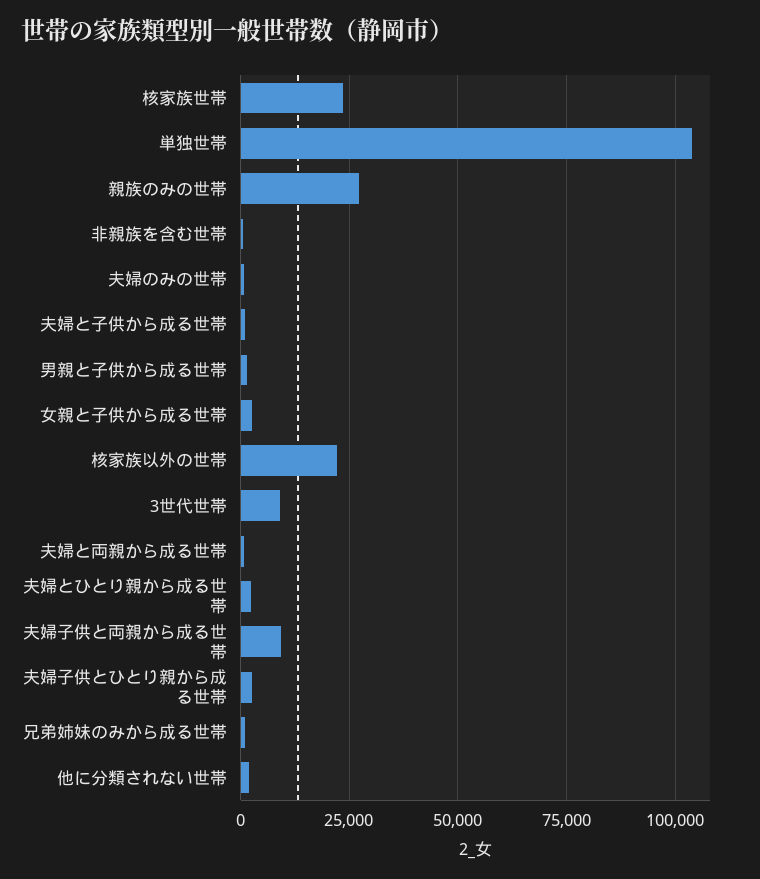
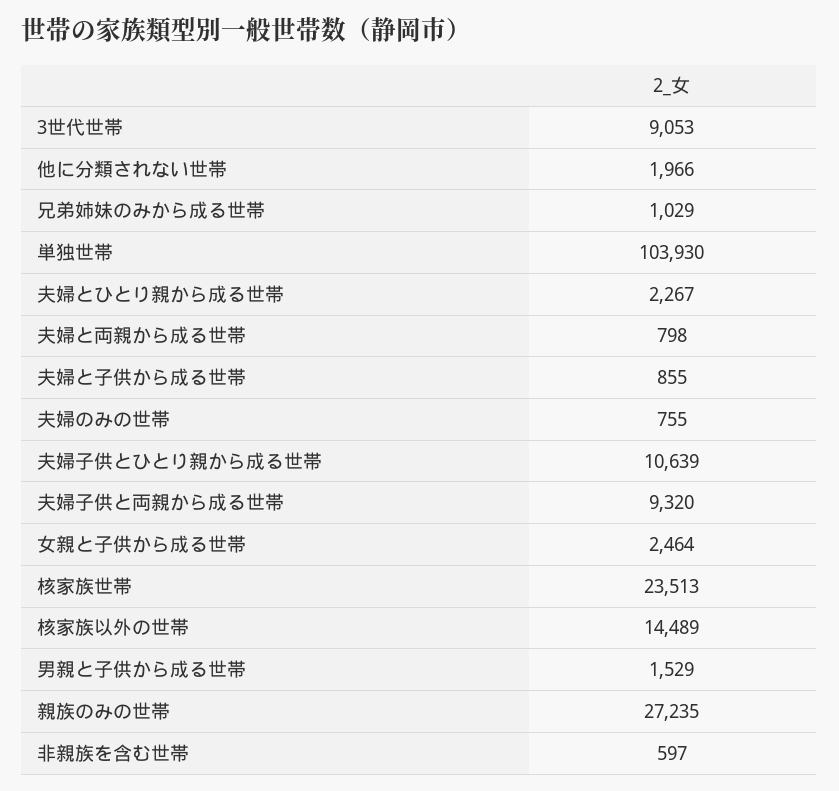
核家族以外の世帯: 22500 -> 14489
夫婦子供とひとり親から成る世帯: 2500 -> 10639

